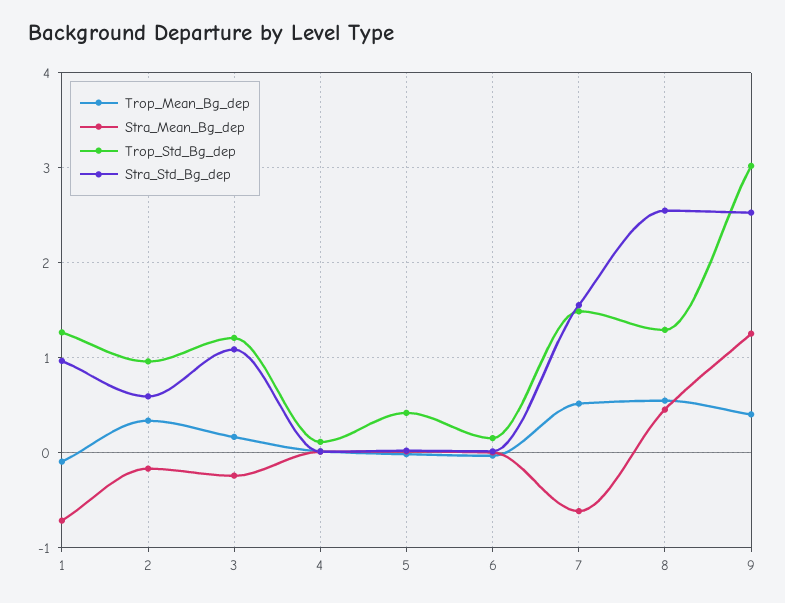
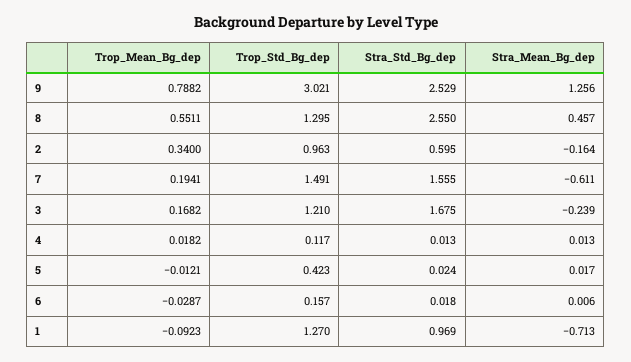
Stra_Std_Bg_dep, 3: 1.1 -> 1.675
Trop_Mean_Bg_dep, 7: 0.5 -> 0.1941
Trop_Mean_Bg_dep, 9: 0.4 -> 0.7882

